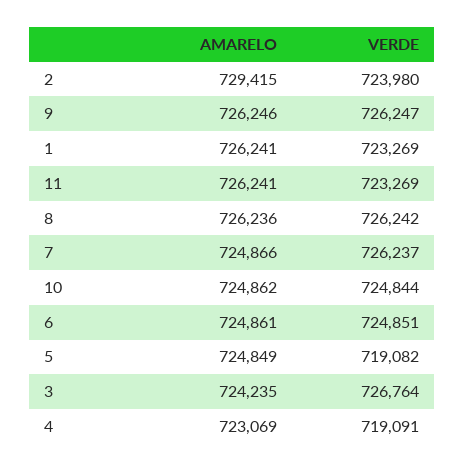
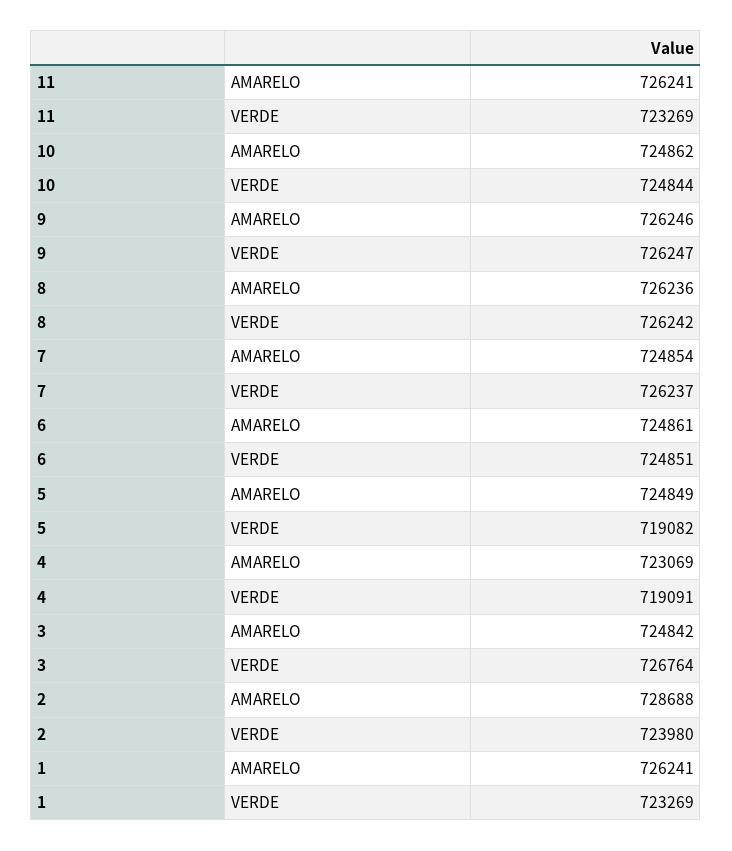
AMARELO, 2: 729415 -> 728688
AMARELO, 7: 724866 -> 724854
AMARELO, 3: 724235 -> 724842

